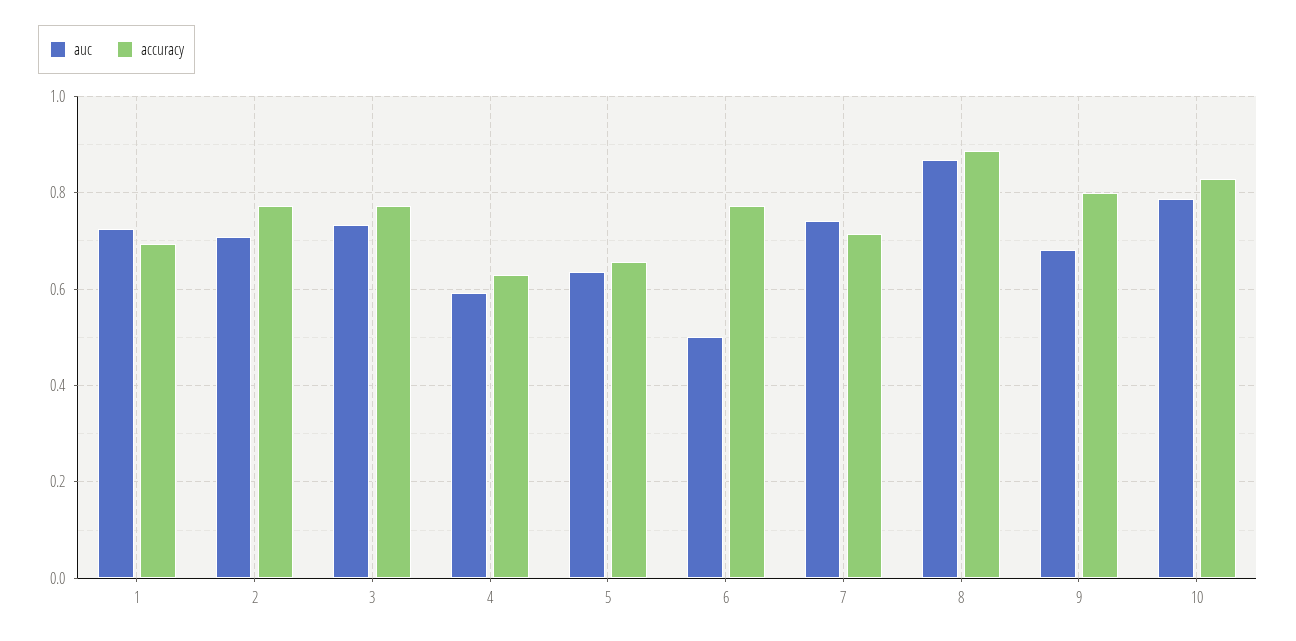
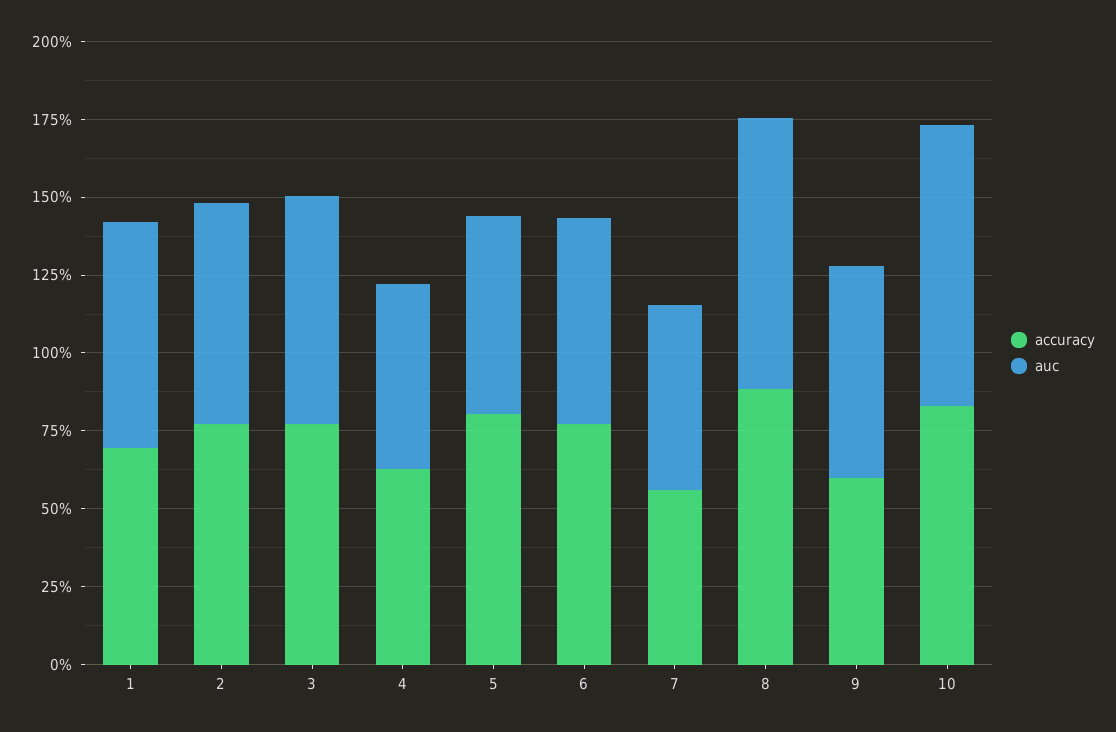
accuracy, 5: 0.66 -> 0.8
auc, 6: 0.5 -> 0.65
auc, 7: 0.74 -> 0.6
accuracy, 7: 0.72 -> 0.55
accuracy, 9: 0.8 -> 0.6
auc, 10: 0.78 -> 0.9

